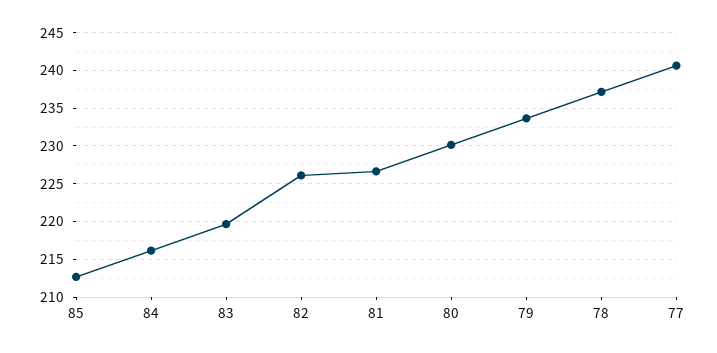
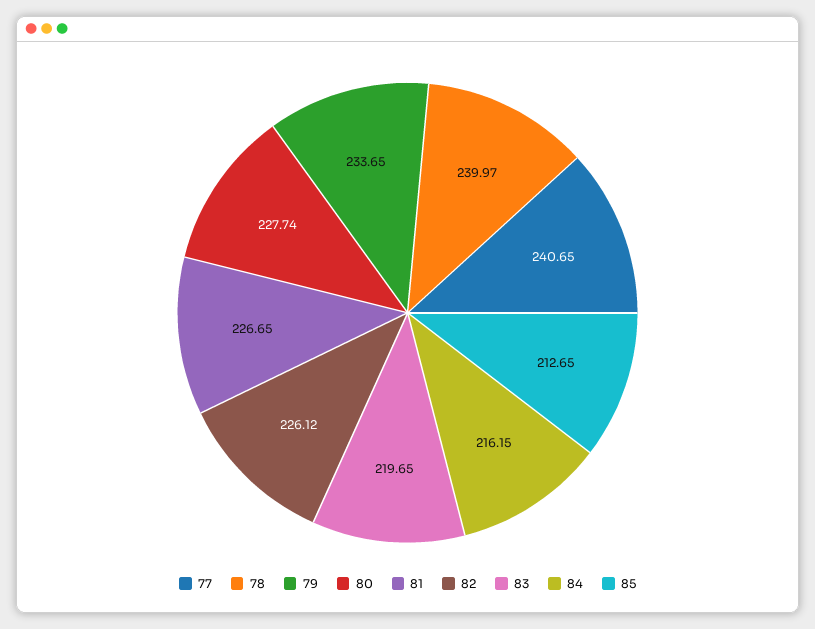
80: 230 -> 227.74
78: 237 -> 239.97

